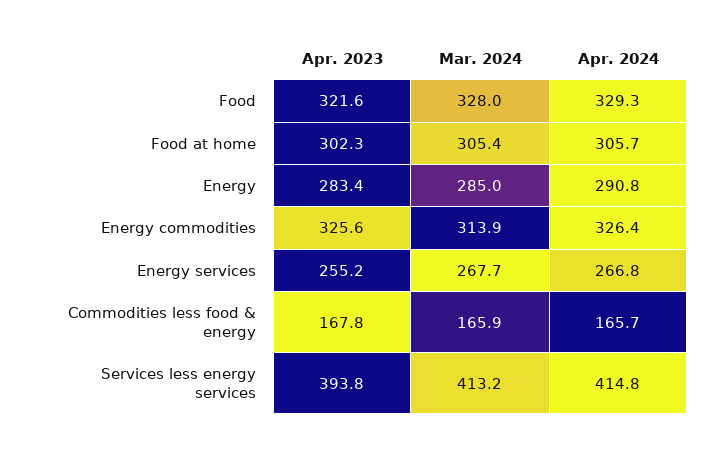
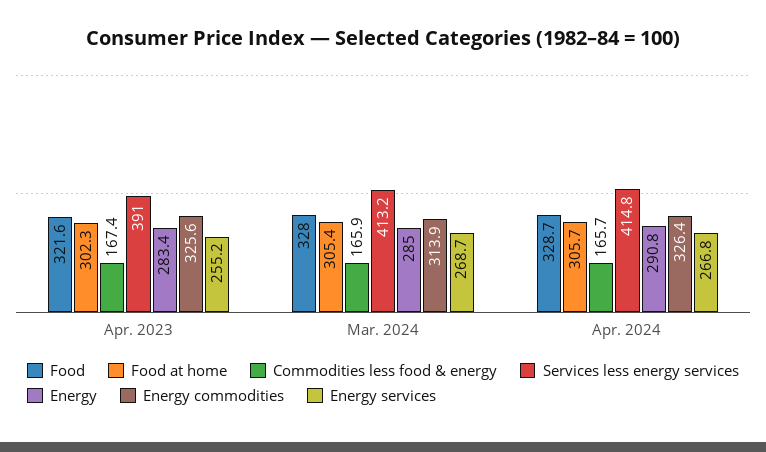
Food, Apr. 2024: 329.3 -> 328.7
Energy services, Mar. 2024: 267.7 -> 268.7
Commodities less food & energy, Apr. 2023: 167.8 -> 167.4
Services less energy services, Apr. 2023: 393.8 -> 391

